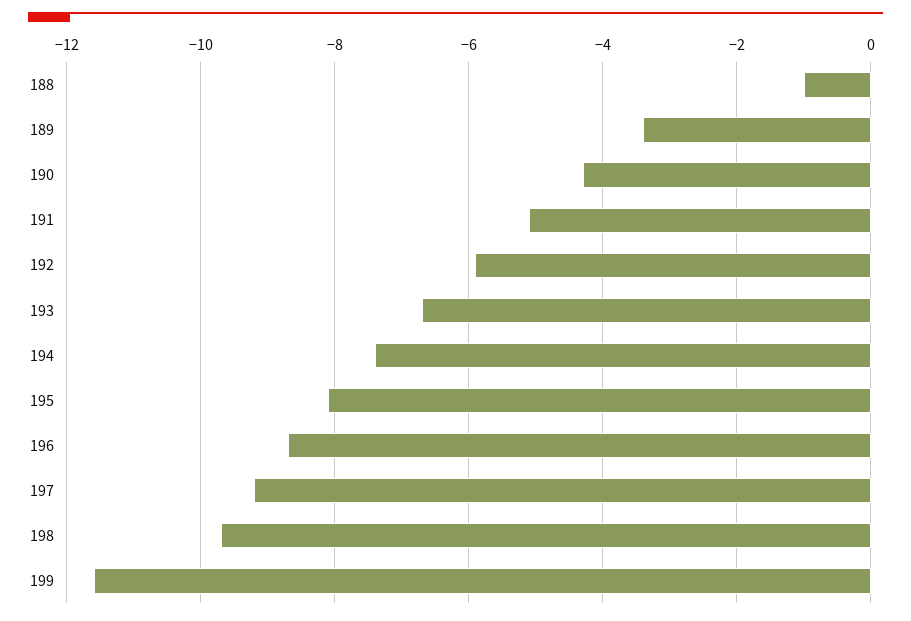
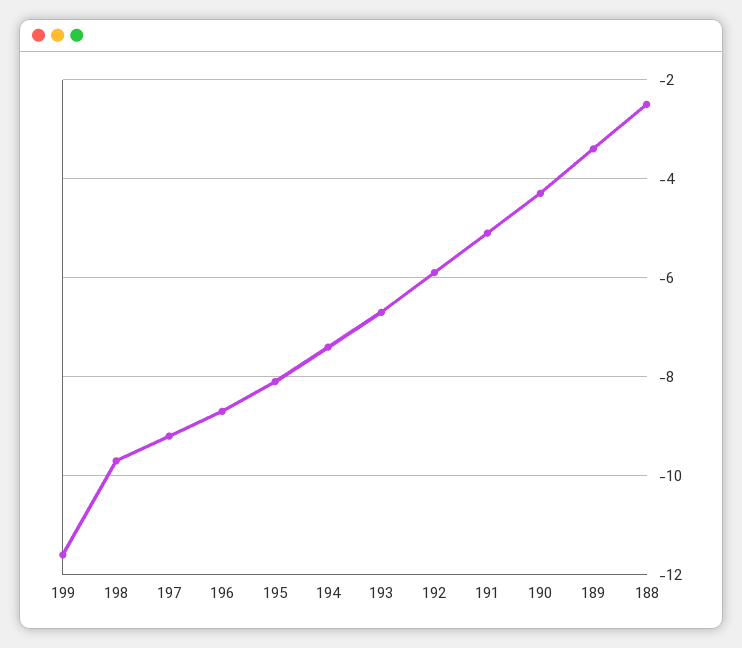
188: -1 -> -2.5

